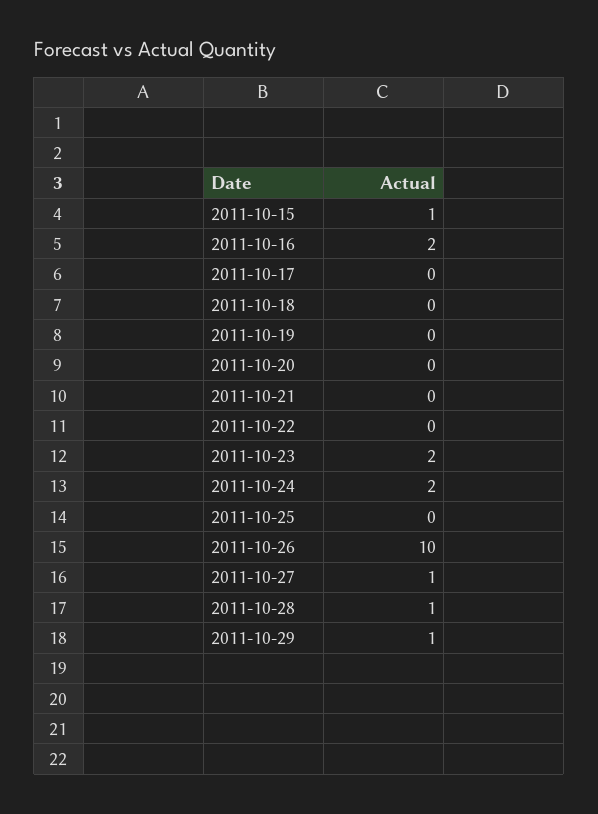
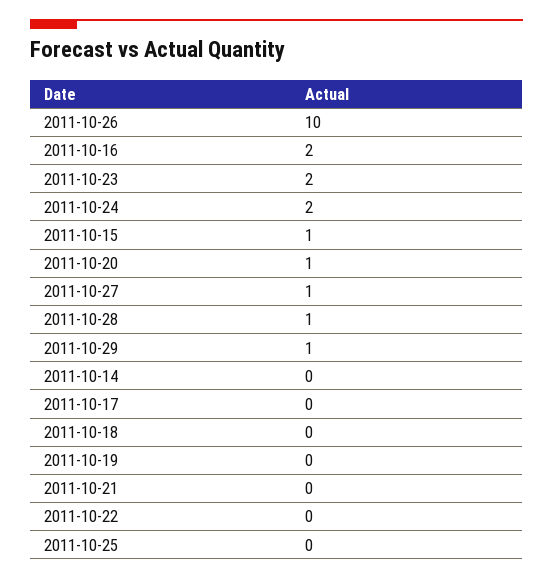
2011-10-20: 0 -> 1
2011-10-14: none -> 0

